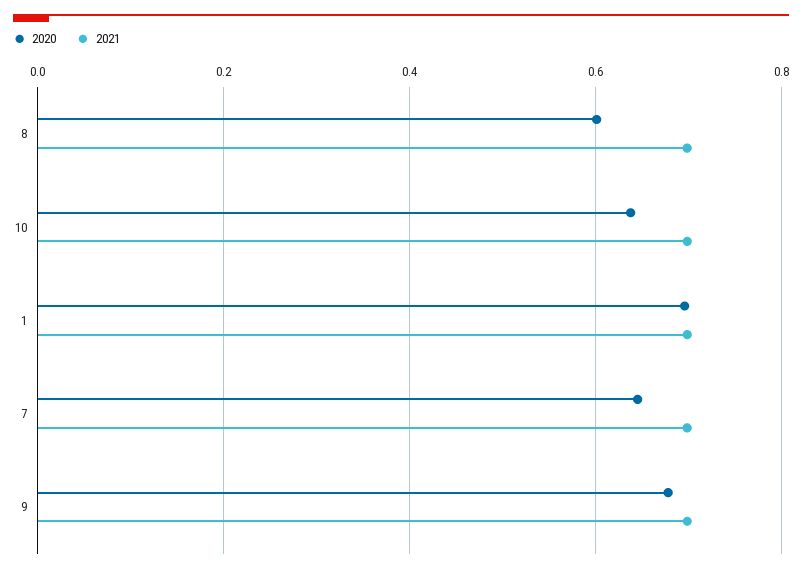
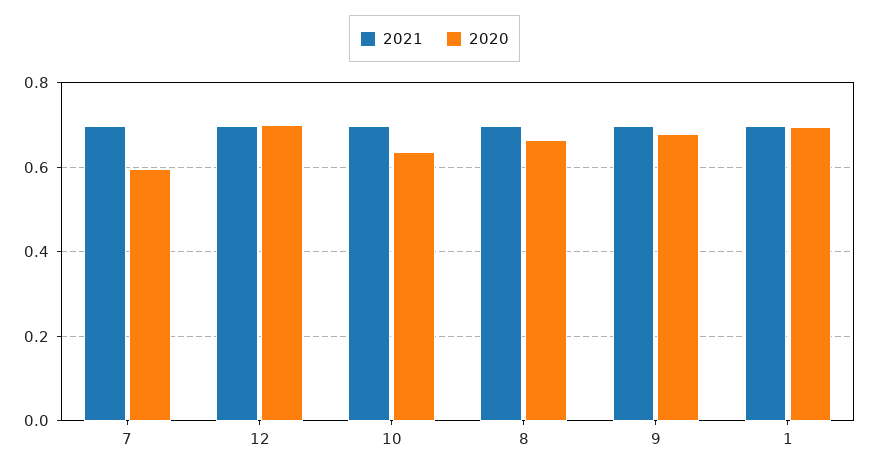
2020, 8: 0.6 -> 0.66
2020, 7: 0.64 -> 0.6
2021, 12: none -> 0.7
2020, 12: none -> 0.7

